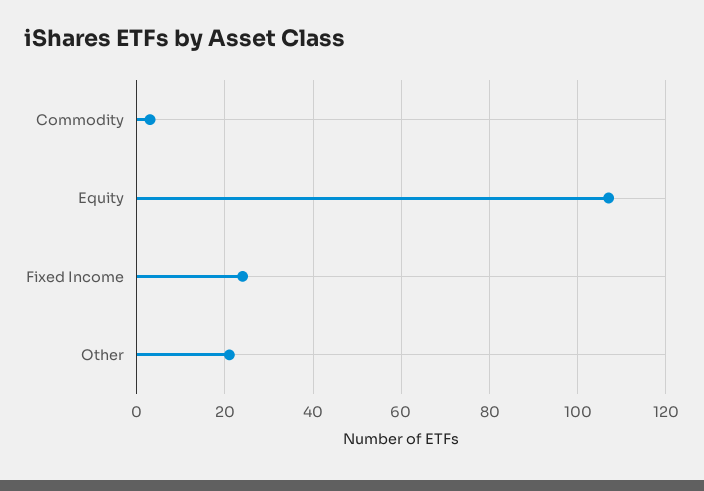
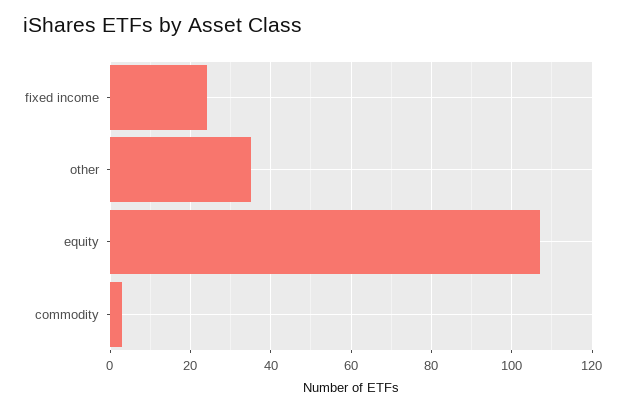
Other: 20 -> 35

